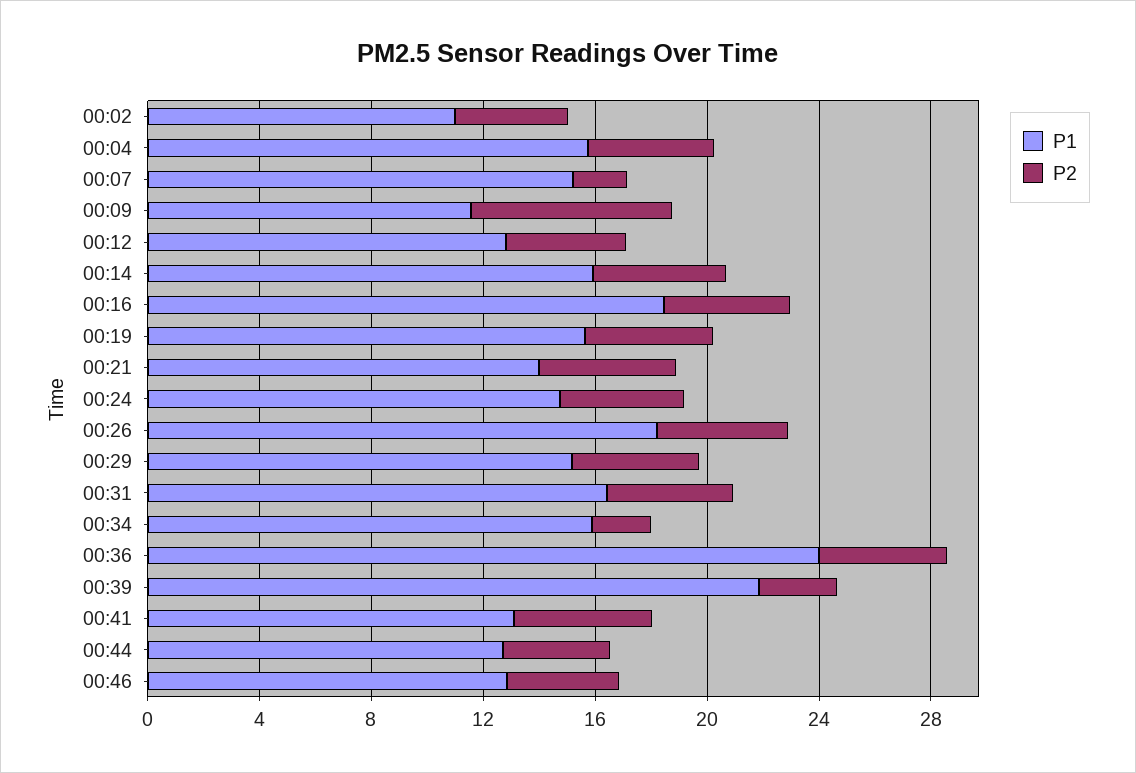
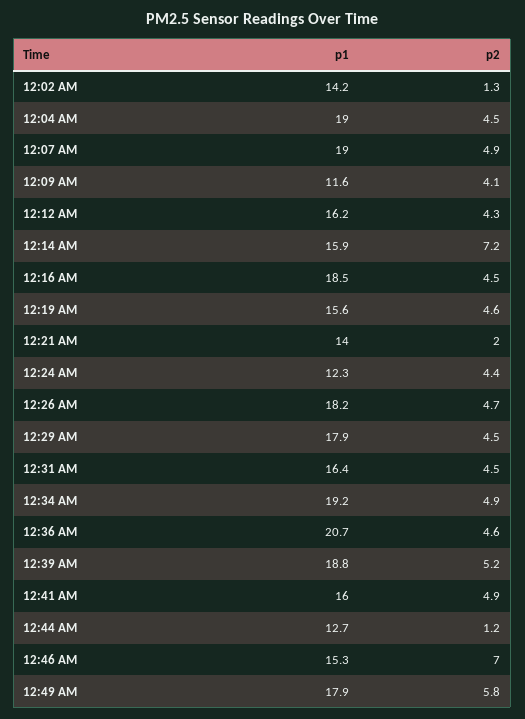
P1, 00:02: 11 -> 14.2
P2, 00:02: 4 -> 1.3
P1, 00:04: 16 -> 19
P1, 00:07: 15 -> 19
P2, 00:07: 2 -> 4.9
P2, 00:09: 7 -> 4.1
P1, 00:12: 13 -> 16.2
P2, 00:14: 5 -> 7.2
P2, 00:21: 5 -> 2
P1, 00:24: 15 -> 12.3
P1, 00:29: 15 -> 17.9
P1, 00:34: 16 -> 19.2
P2, 00:34: 2 -> 4.9
P1, 00:36: 24 -> 20.7
P1, 00:39: 22 -> 18.8
P2, 00:39: 3 -> 5.2
P1, 00:41: 13 -> 16
P2, 00:44: 4 -> 1.2
P1, 00:46: 13 -> 15.3
P2, 00:46: 4 -> 7
P1, 12:49 AM: none -> 17.9
P2, 12:49 AM: none -> 5.8

